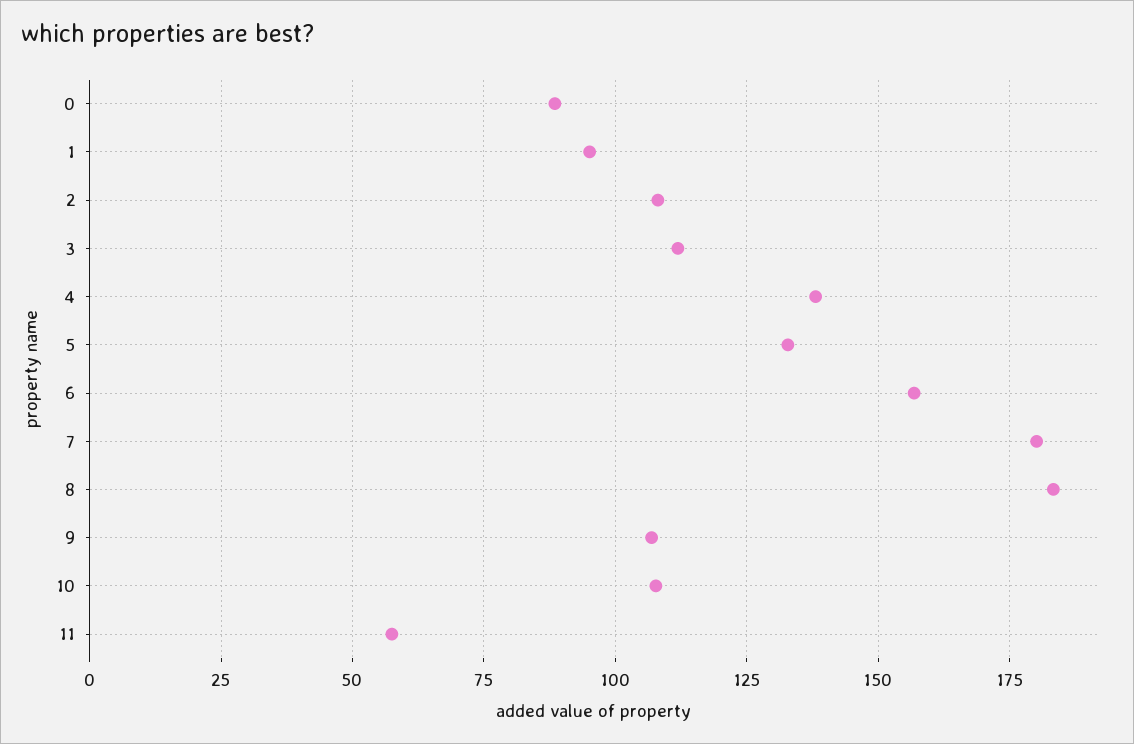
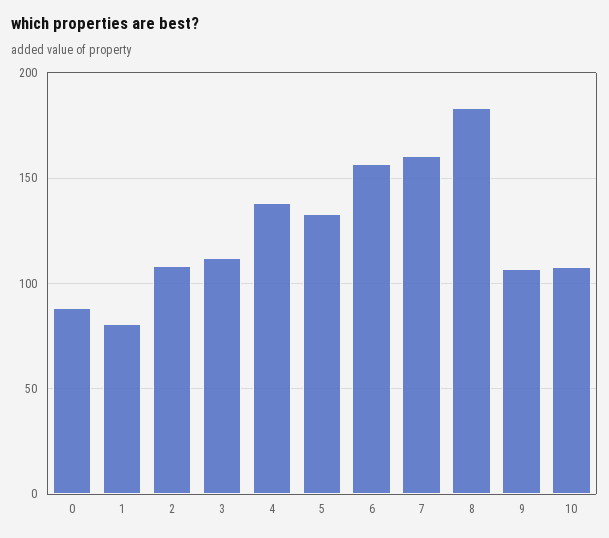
1: 95 -> 80
7: 180 -> 160
11: 57.5 -> none

